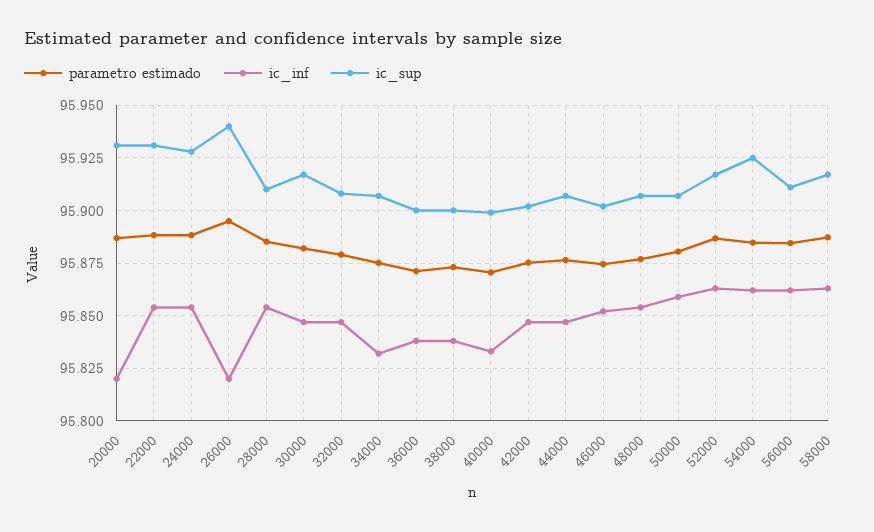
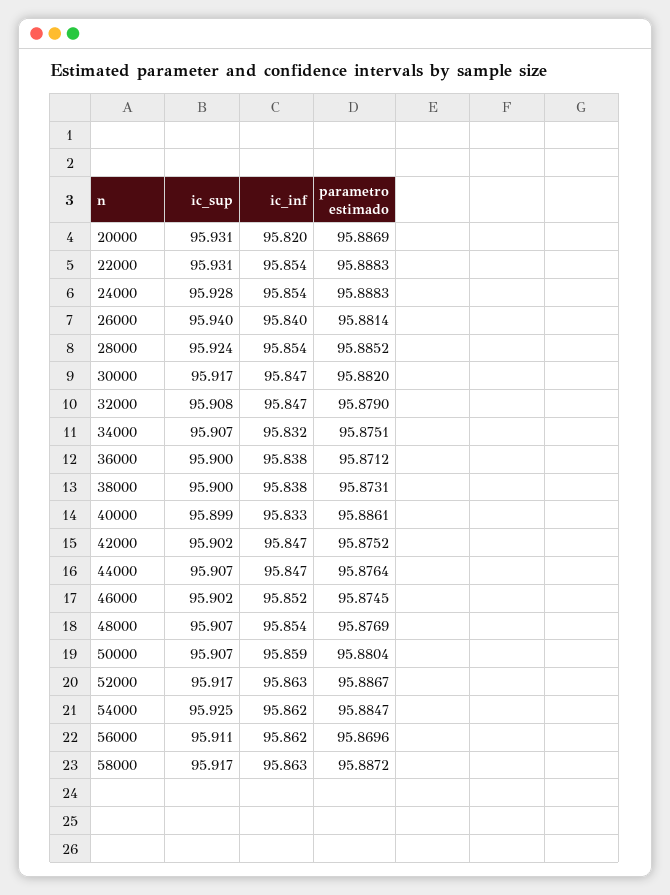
parametro estimado, 26000: 95.895 -> 95.8814
ic_inf, 26000: 95.82 -> 95.84
ic_sup, 28000: 95.91 -> 95.924
parametro estimado, 40000: 95.87 -> 95.8861
parametro estimado, 56000: 95.885 -> 95.8696

